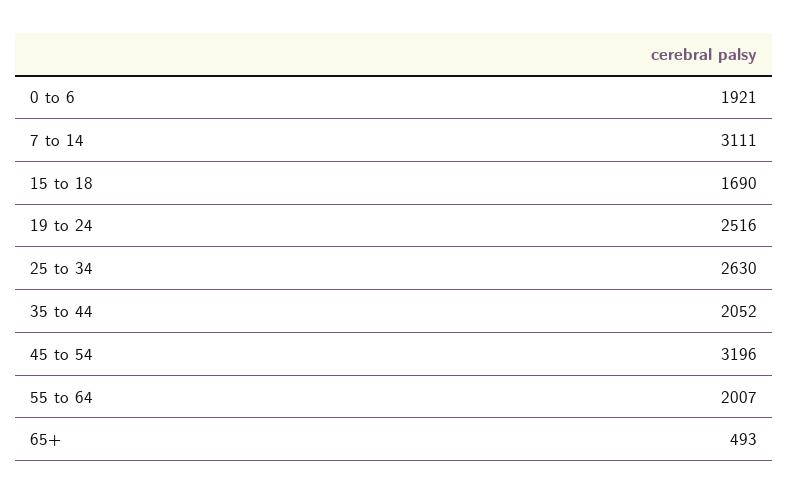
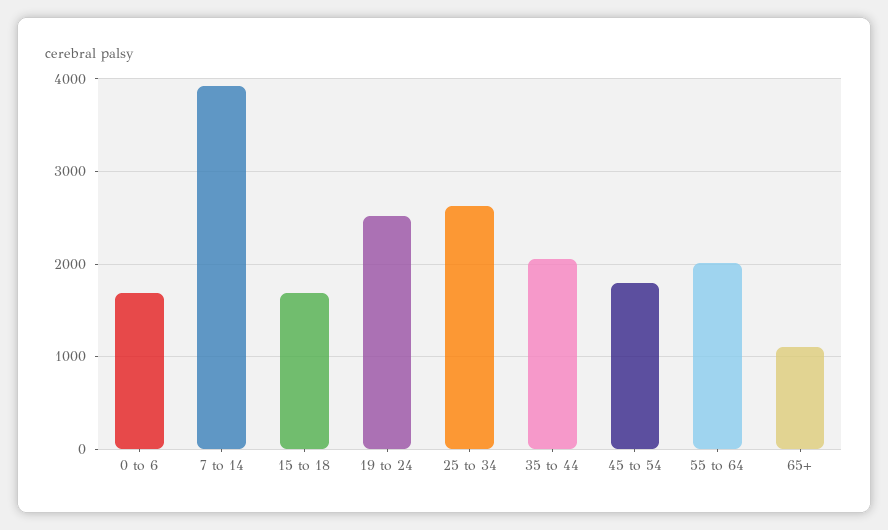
0 to 6: 1921 -> 1700
7 to 14: 3111 -> 3900
45 to 54: 3196 -> 1800
65+: 493 -> 1100

